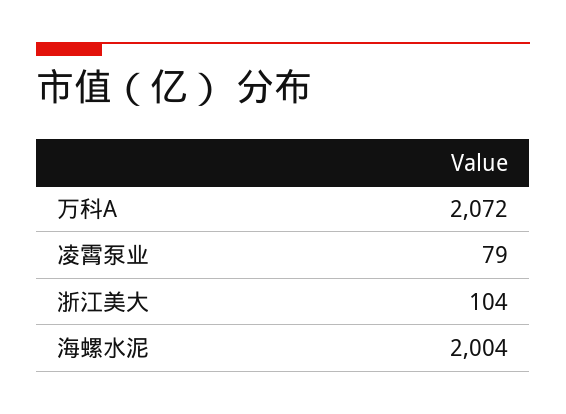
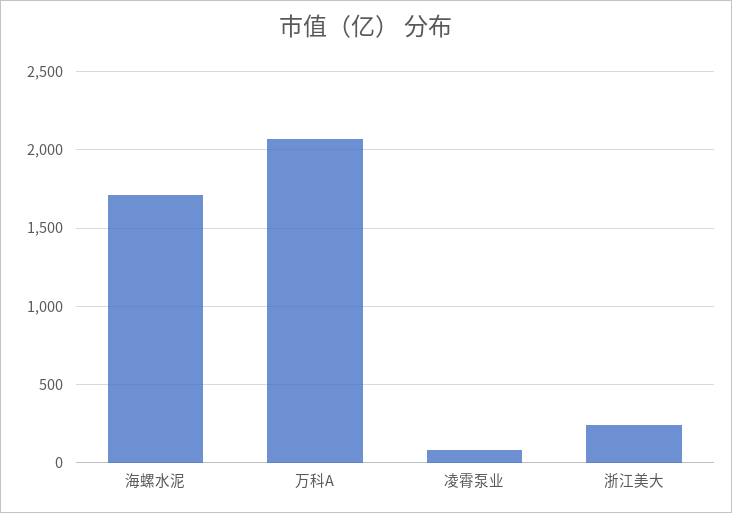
浙江美大: 104 -> 250
海螺水泥: 2004 -> 1700

